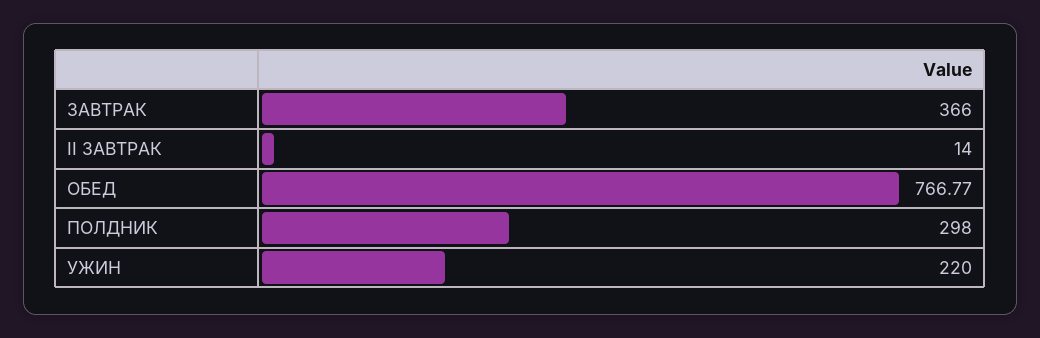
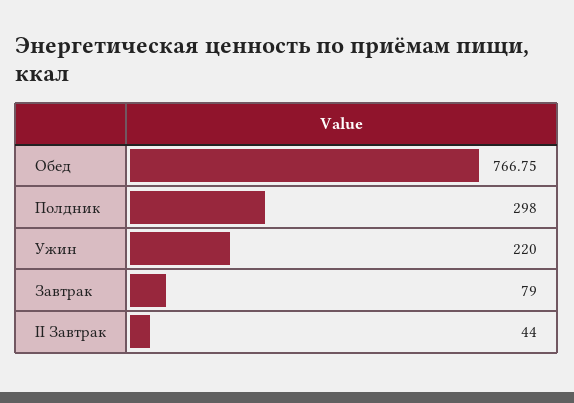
ЗАВТРАК: 366 -> 79
II ЗАВТРАК: 14 -> 44
ОБЕД: 766.77 -> 766.75

